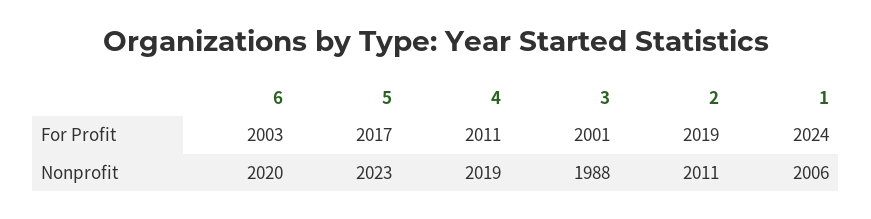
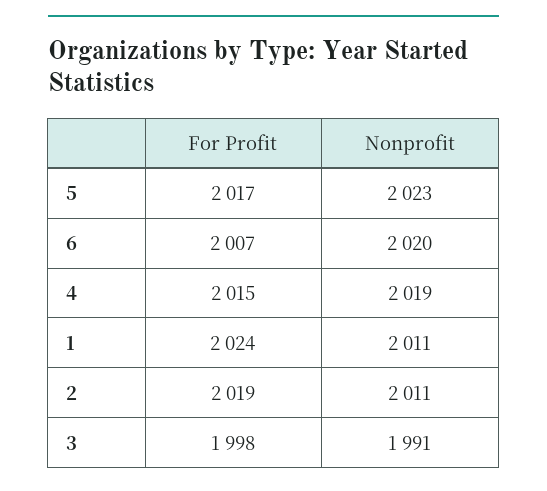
6, For Profit: 2003 -> 2007
4, For Profit: 2011 -> 2015
3, For Profit: 2001 -> 1998
3, Nonprofit: 1988 -> 1991
1, Nonprofit: 2006 -> 2011

